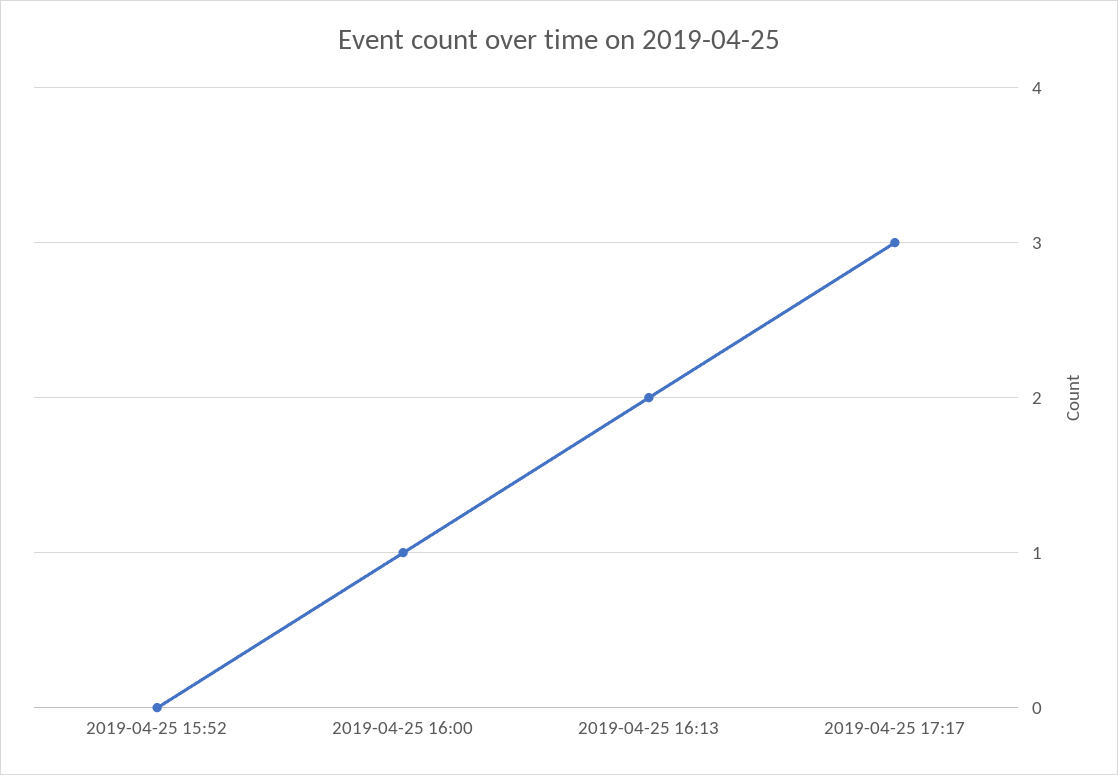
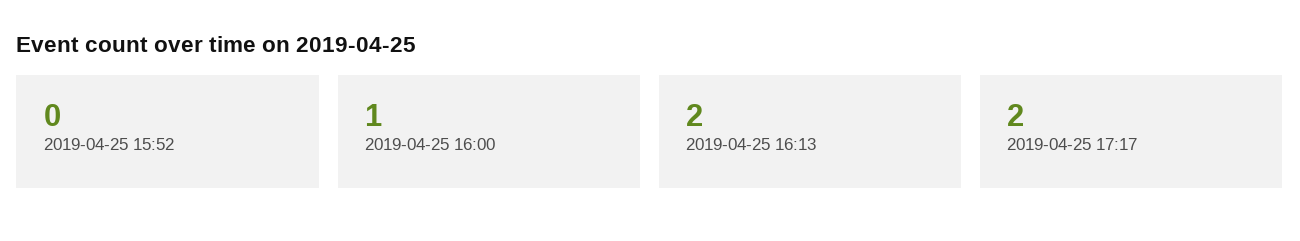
2019-04-25 17:17: 3 -> 2

